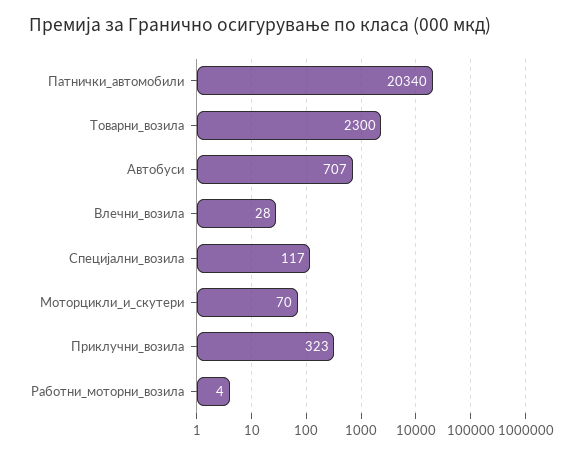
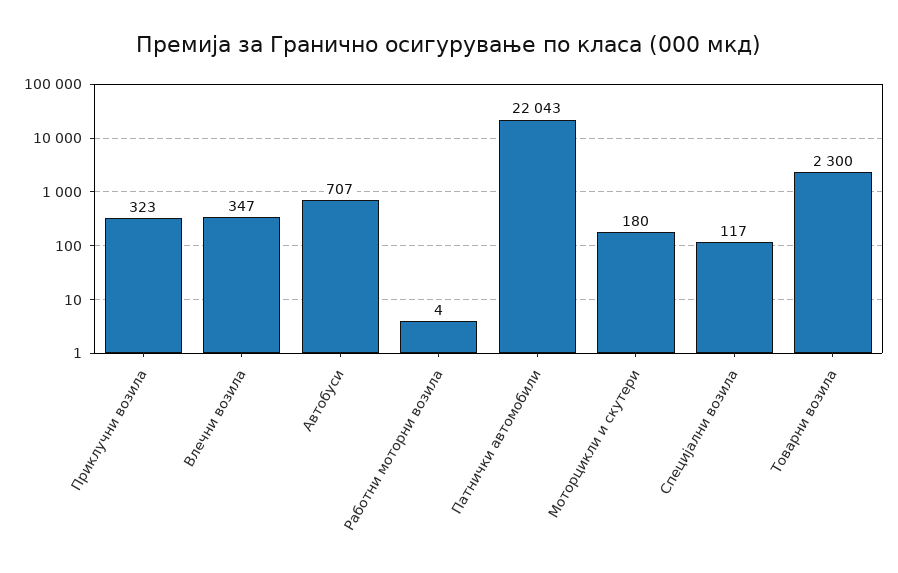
Патнички_автомобили: 20340 -> 22043
Влечни_возила: 28 -> 347
Моторцикли_и_скутери: 70 -> 180

